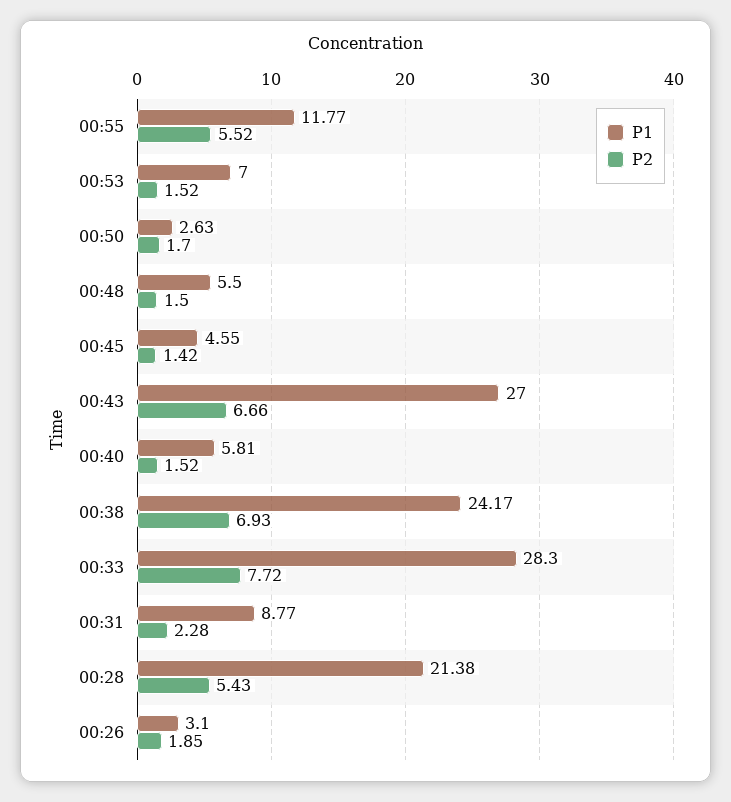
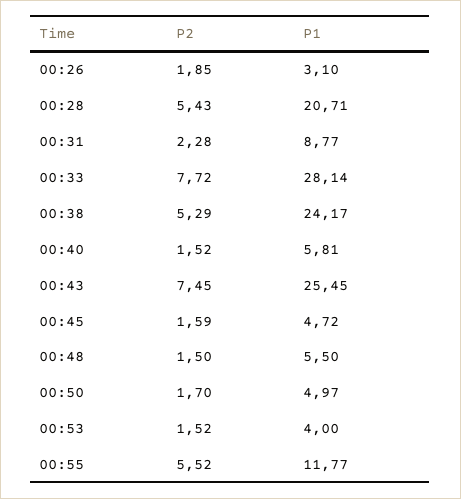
P1, 00:53: 7 -> 4
P1, 00:50: 2.63 -> 4.97
P1, 00:45: 4.55 -> 4.72
P2, 00:45: 1.42 -> 1.59
P1, 00:43: 27 -> 25.45
P2, 00:43: 6.66 -> 7.45
P2, 00:38: 6.93 -> 5.29
P1, 00:33: 28.3 -> 28.14
P1, 00:28: 21.38 -> 20.71

